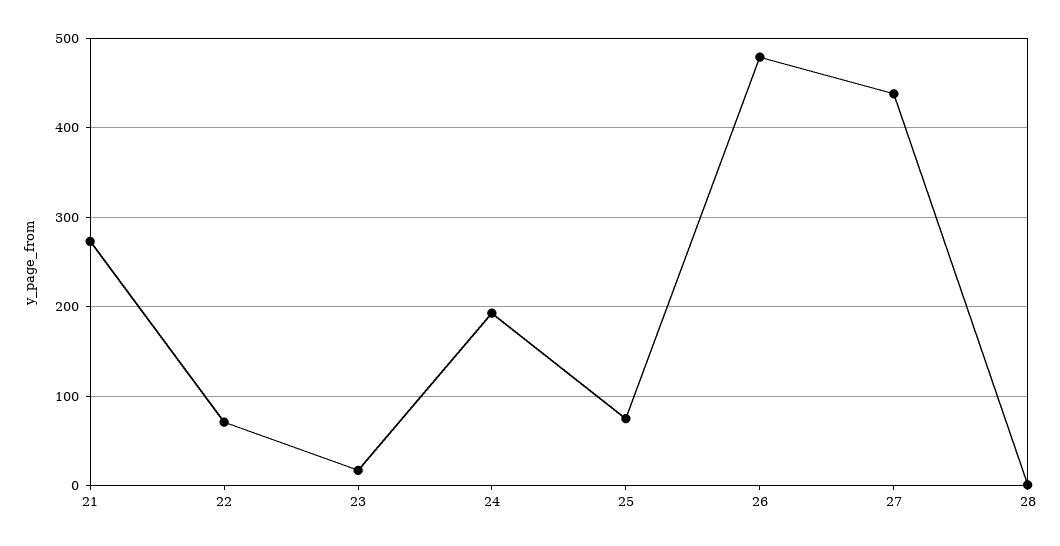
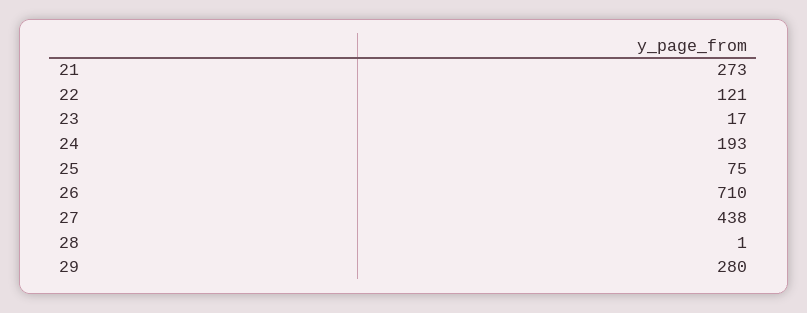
22: 70 -> 121
26: 480 -> 710
29: none -> 280

